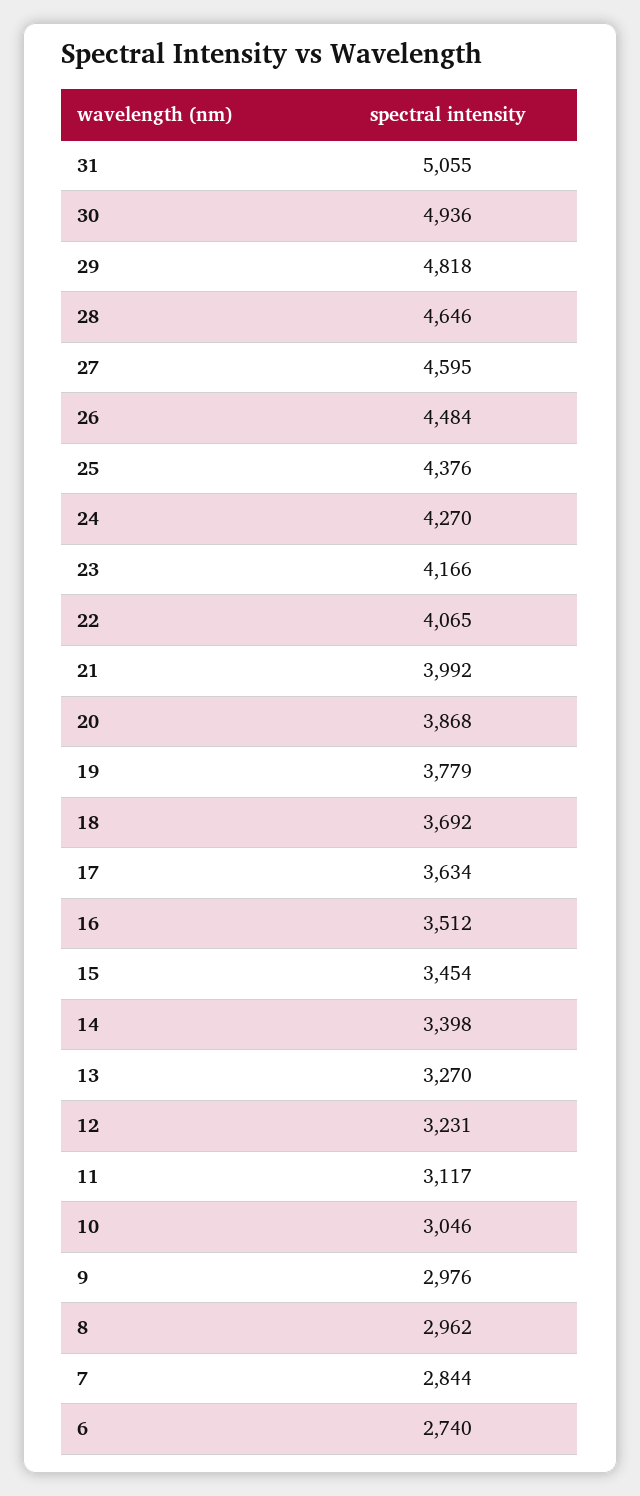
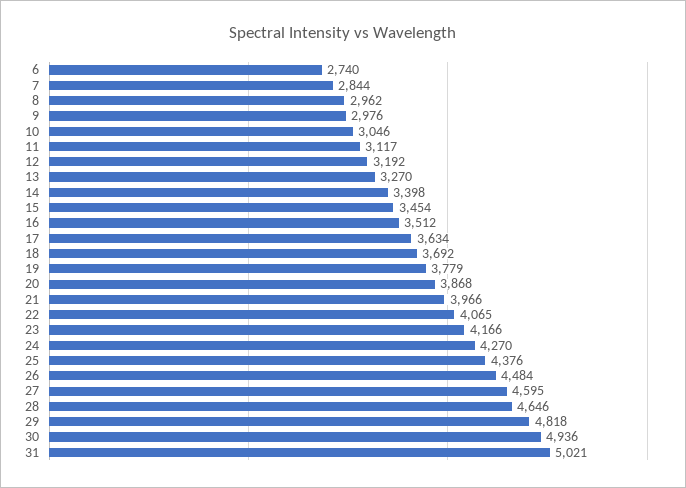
31: 5055 -> 5021
21: 3992 -> 3966
12: 3231 -> 3192

